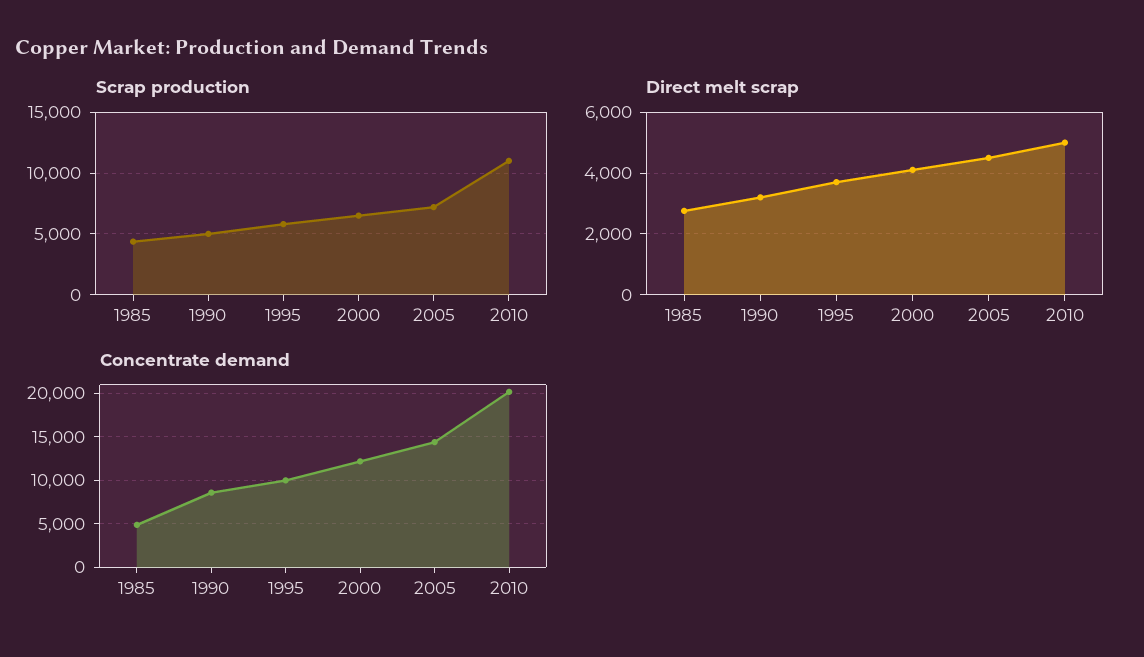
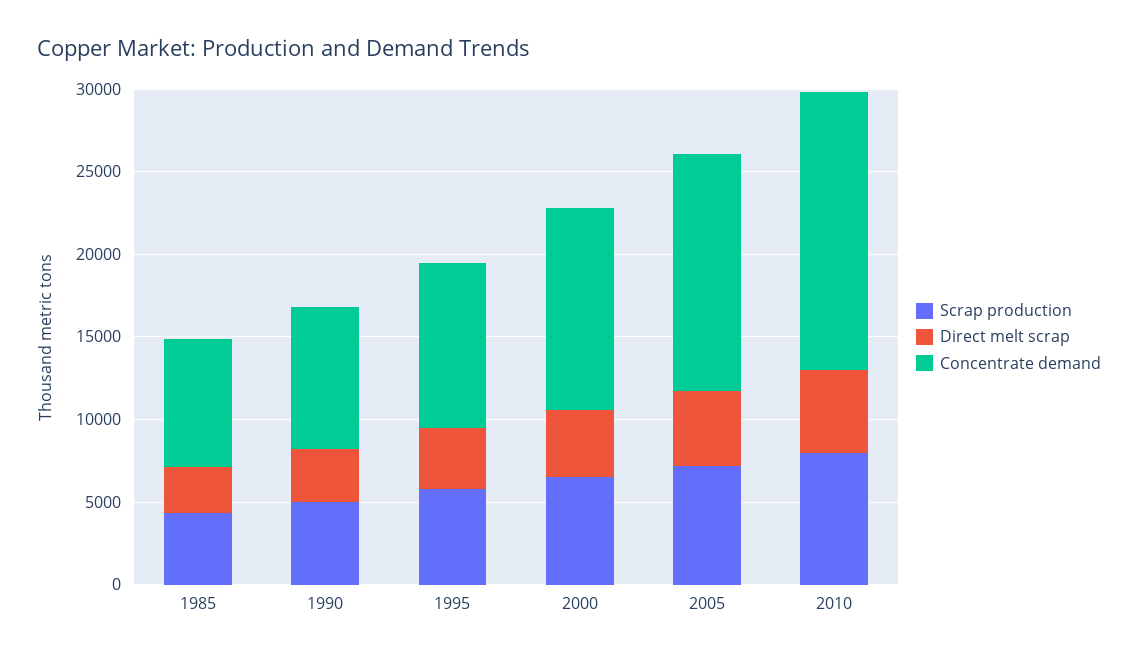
Scrap production, 2010: 11000 -> 8000
Concentrate demand, 1985: 5000 -> 8000
Concentrate demand, 2010: 20000 -> 17000

